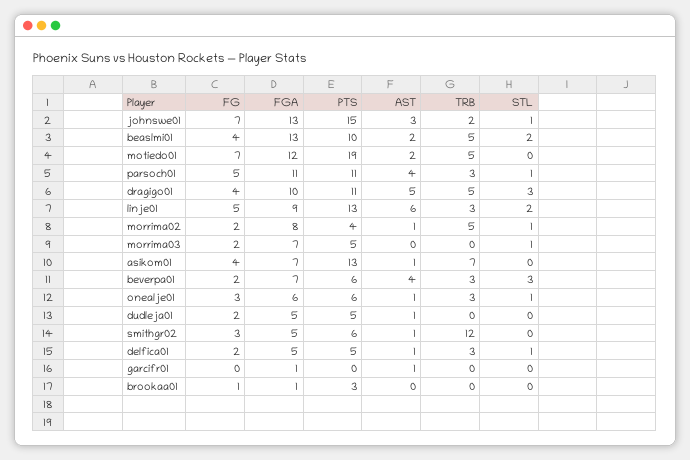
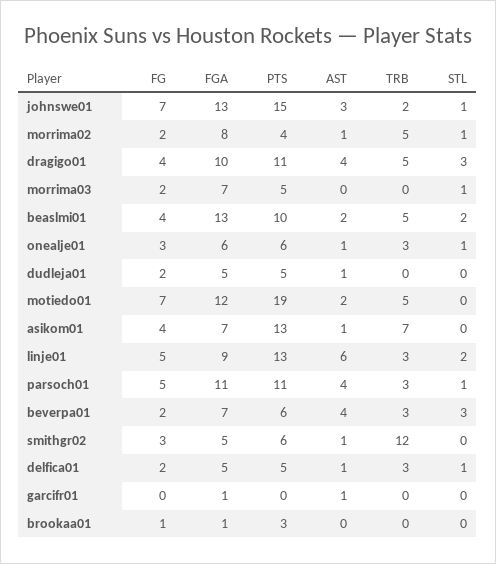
AST, dragigo01: 5 -> 4

